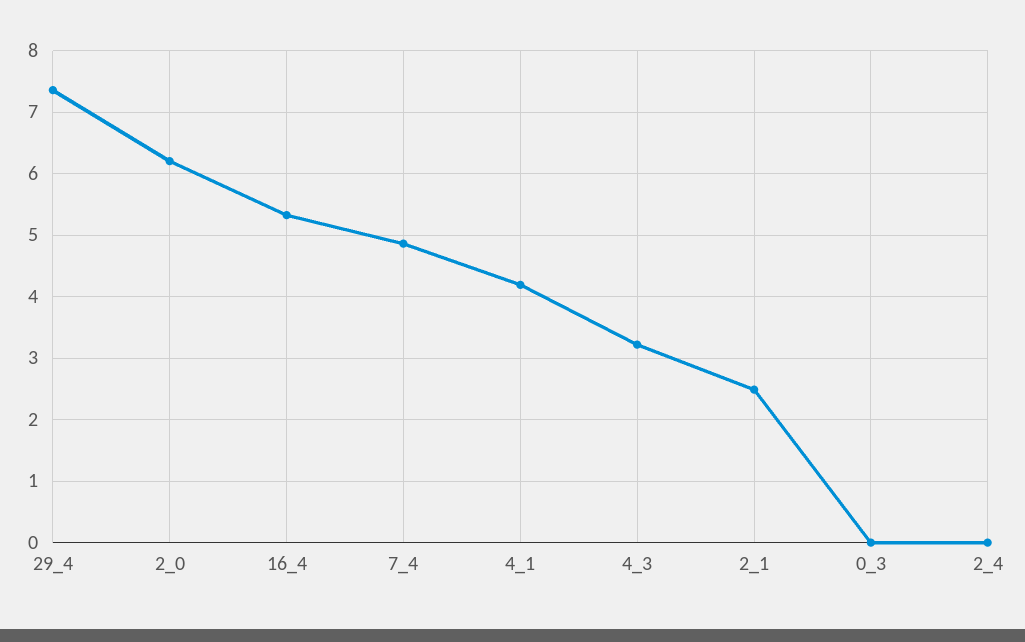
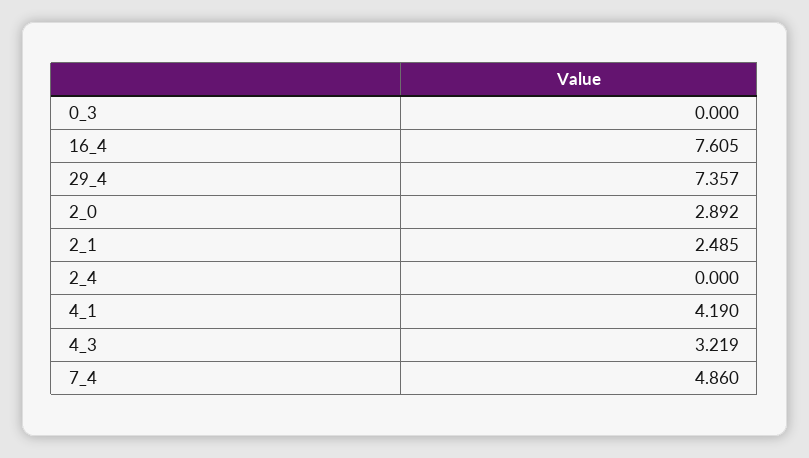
2_0: 6.2 -> 2.892
16_4: 5.3 -> 7.605

